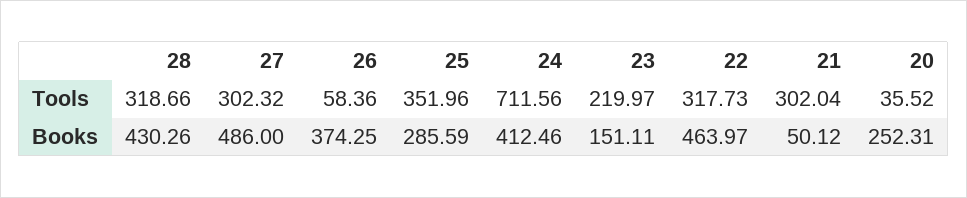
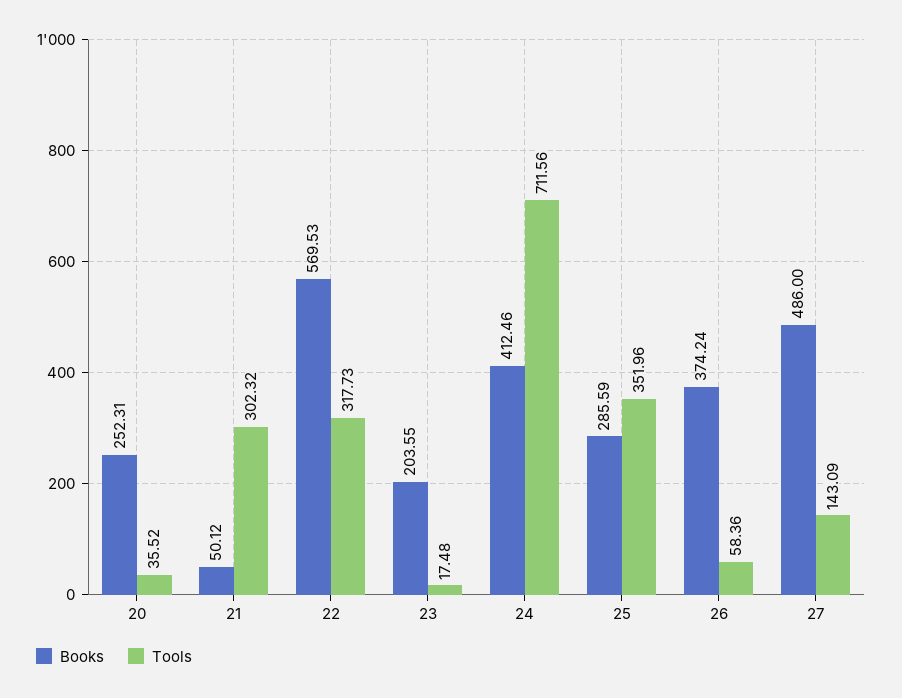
Tools, 28: 318.66 -> none
Tools, 27: 302.32 -> 143.09
Tools, 23: 219.97 -> 17.48
Tools, 21: 302.04 -> 302.32
Books, 28: 430.26 -> none
Books, 26: 374.25 -> 374.24
Books, 23: 151.11 -> 203.55
Books, 22: 463.97 -> 569.53

